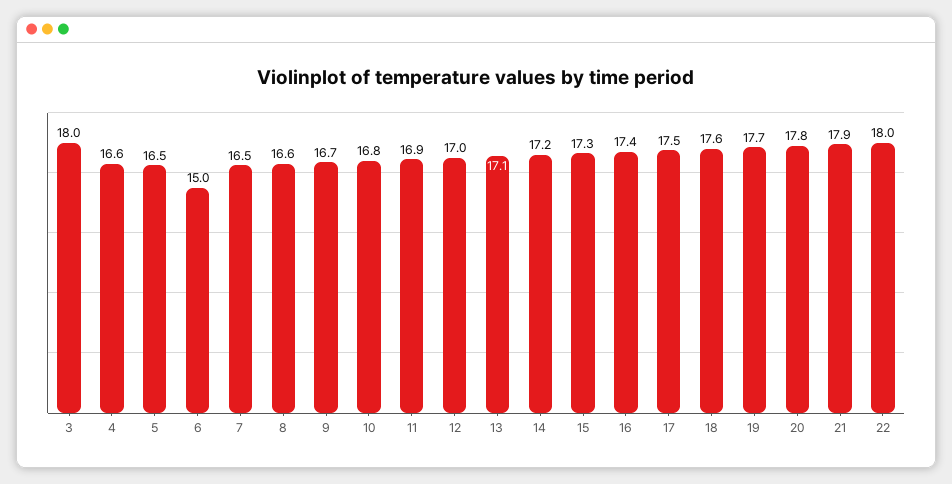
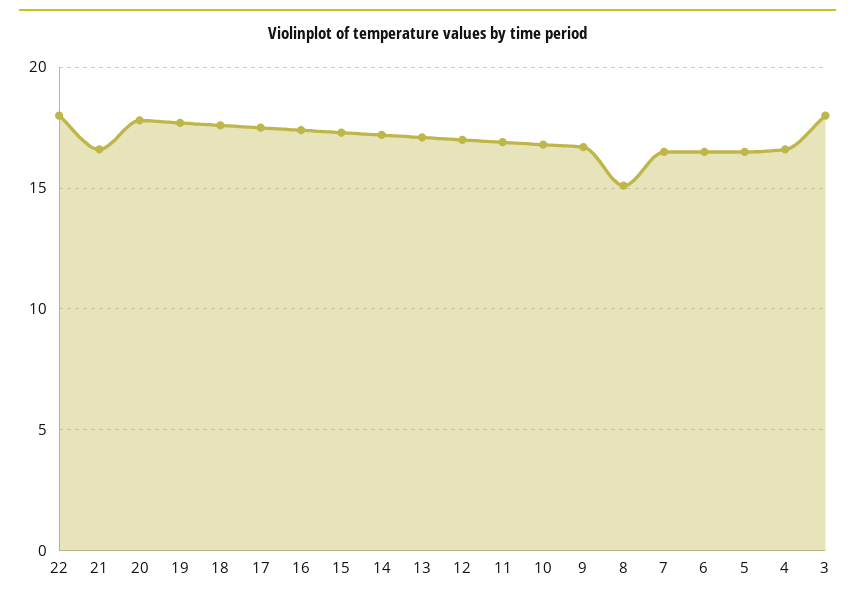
6: 15 -> 16.5
8: 16.6 -> 15
21: 17.9 -> 16.5

